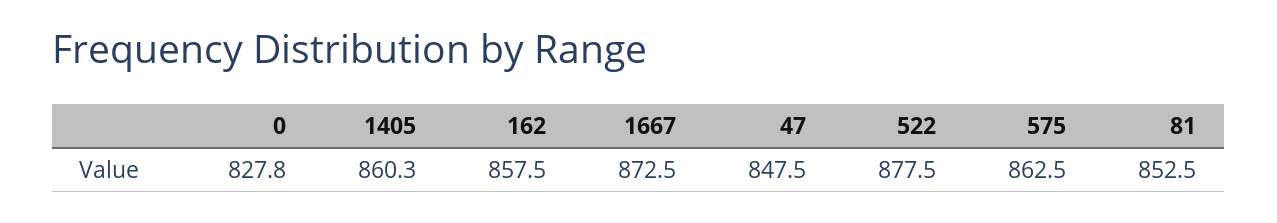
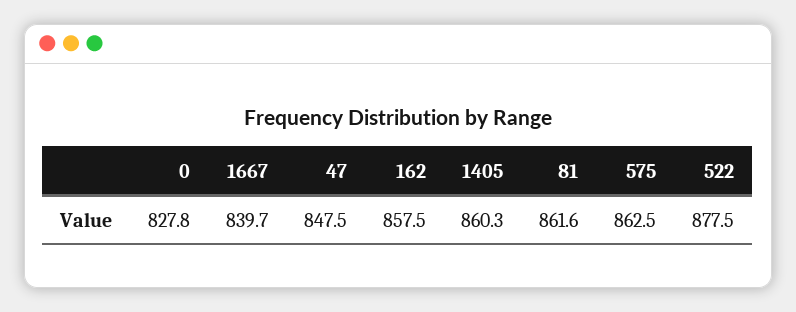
1667: 872.5 -> 839.7
81: 852.5 -> 861.6

